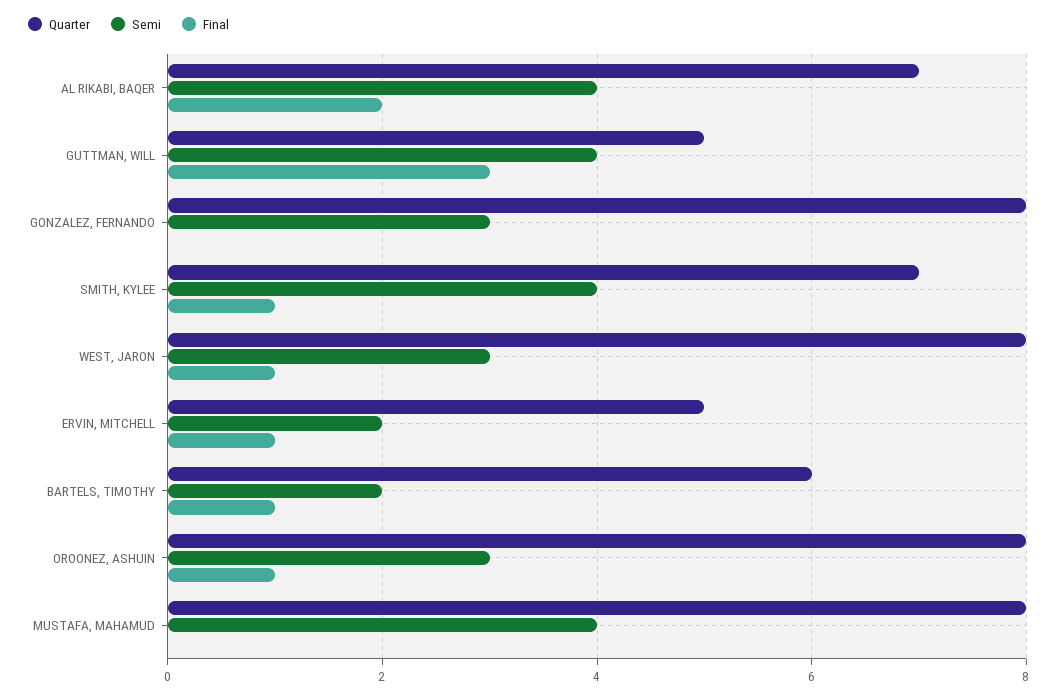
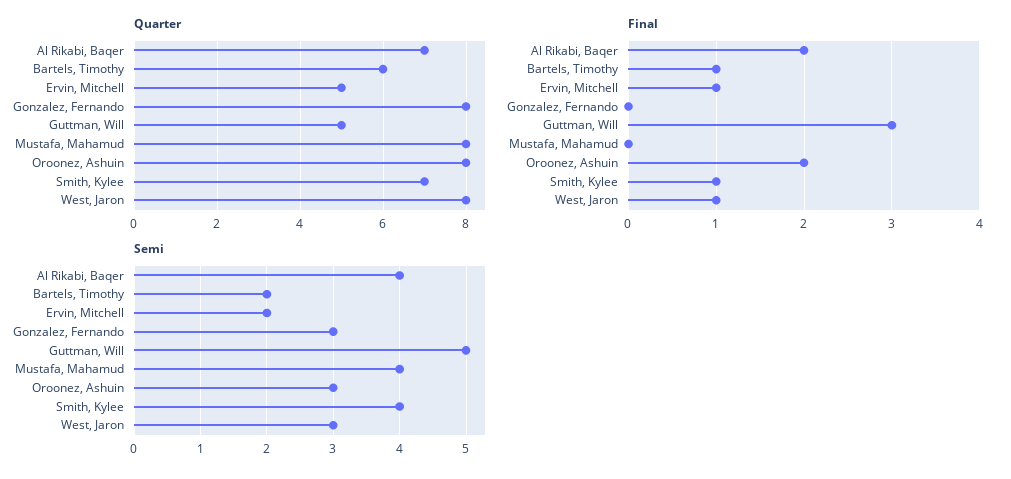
Semi, GUTTMAN, WILL: 4 -> 5
Final, OROONEZ, ASHUIN: 1 -> 2

